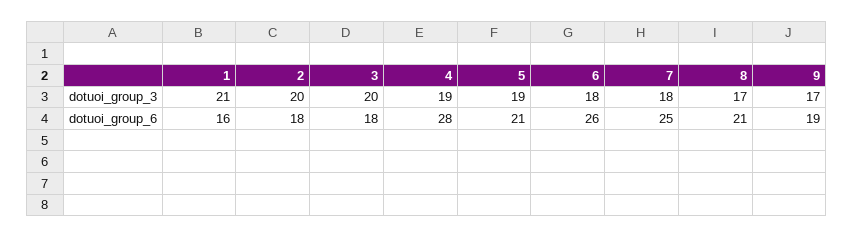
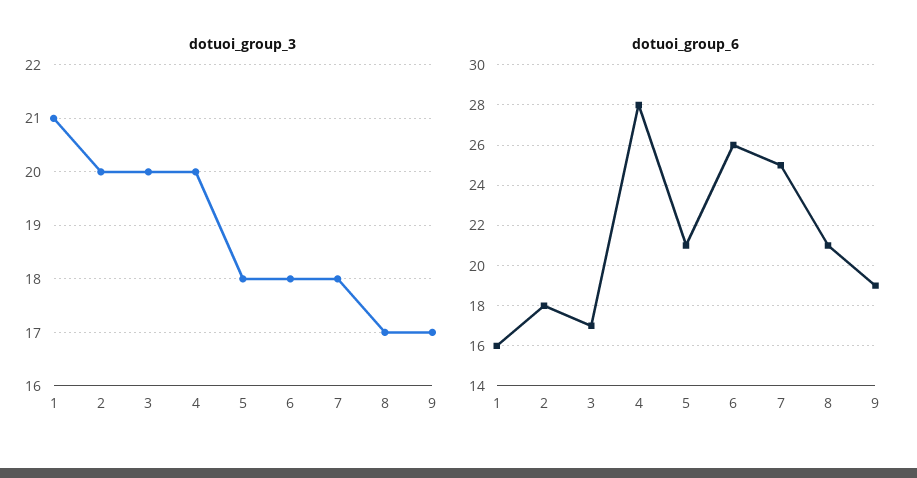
dotuoi_group_3, 4: 19 -> 20
dotuoi_group_3, 5: 19 -> 18
dotuoi_group_6, 3: 18 -> 17

